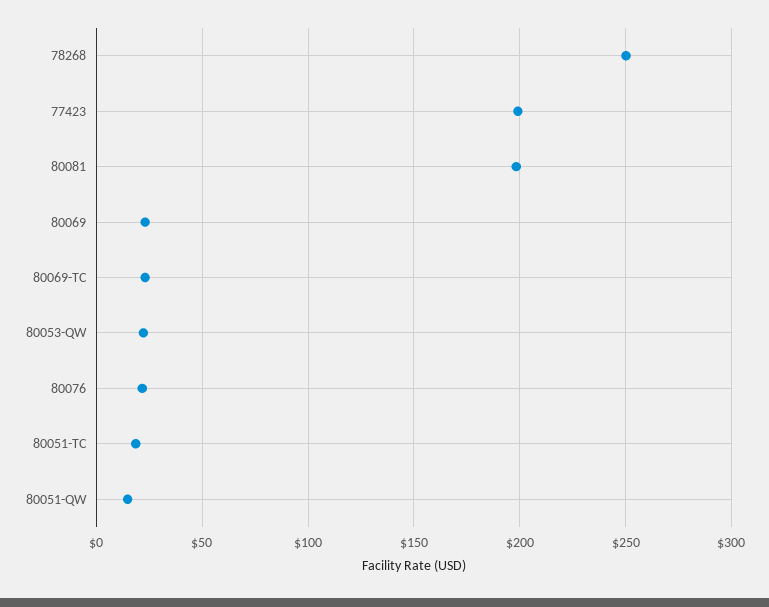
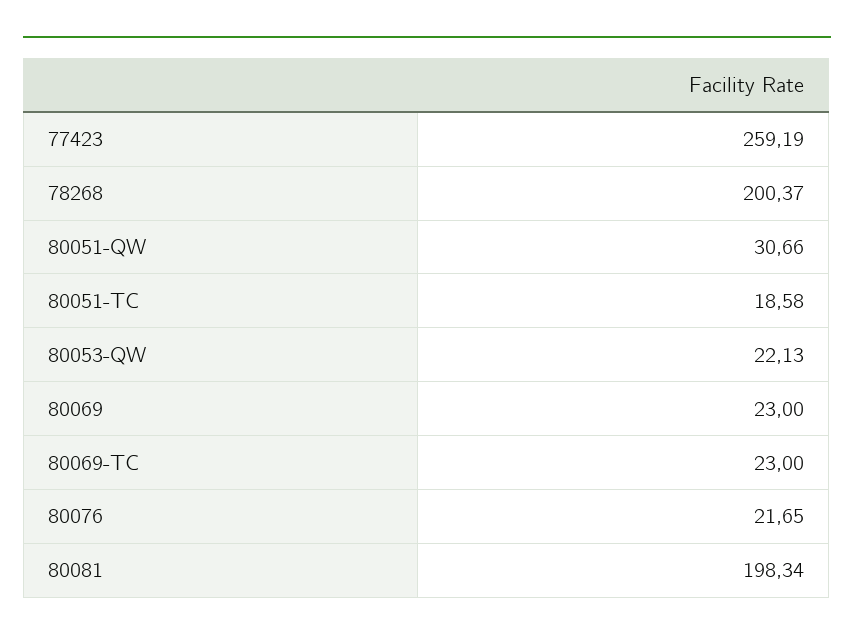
78268: 250 -> 200.37
77423: 200 -> 259.19
80051-QW: 15 -> 30.66

